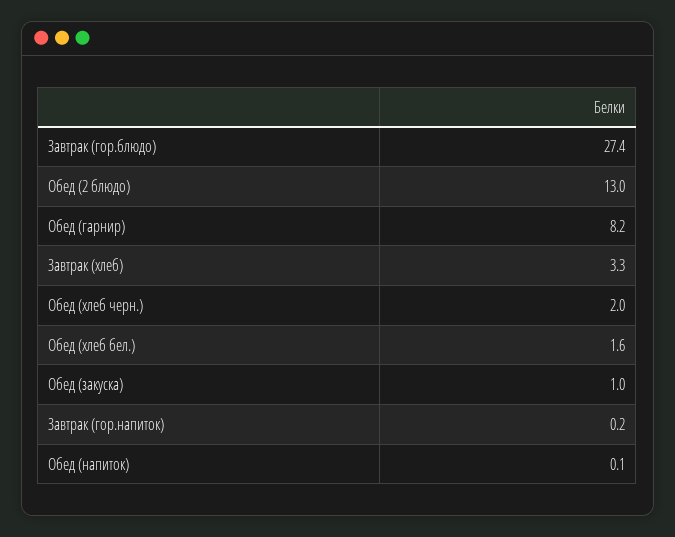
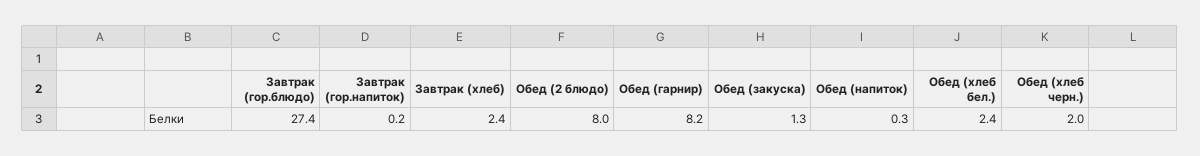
Обед (2 блюдо): 13 -> 8
Завтрак (хлеб): 3.3 -> 2.4
Обед (хлеб бел.): 1.6 -> 2.4
Обед (закуска): 1 -> 1.3
Обед (напиток): 0.1 -> 0.3

